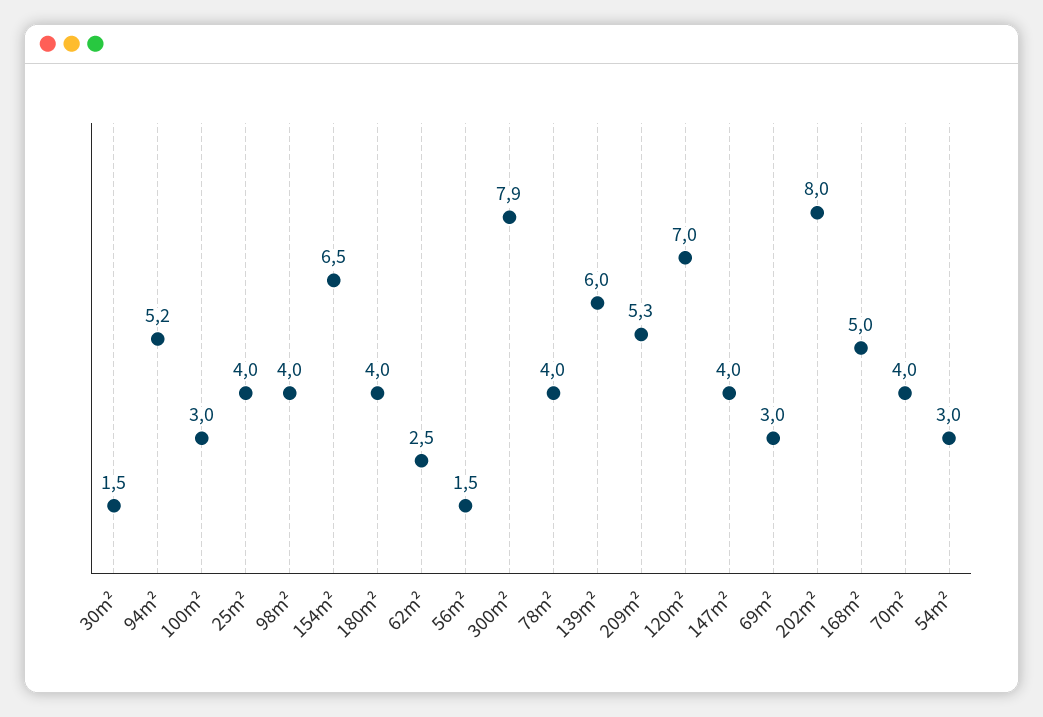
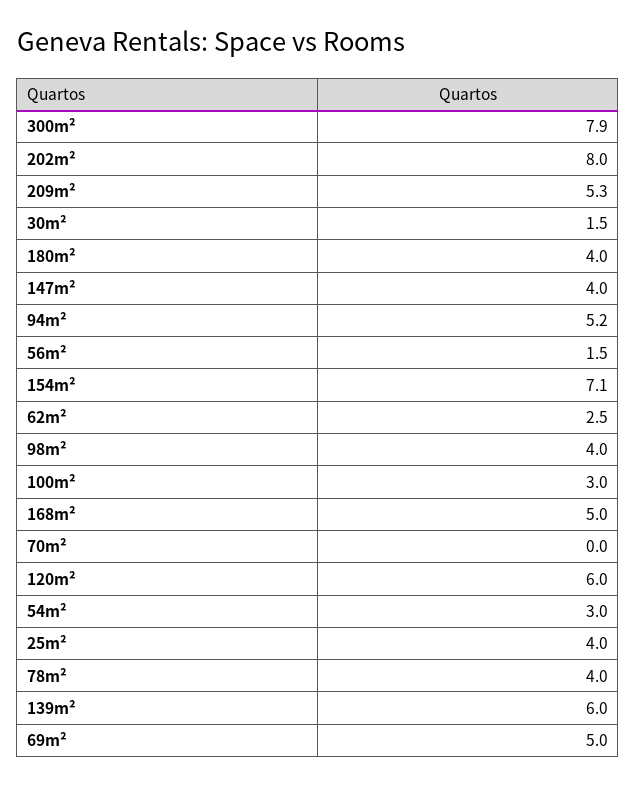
154m²: 6.5 -> 7.1
120m²: 7 -> 6
69m²: 3 -> 5
70m²: 4 -> 0

